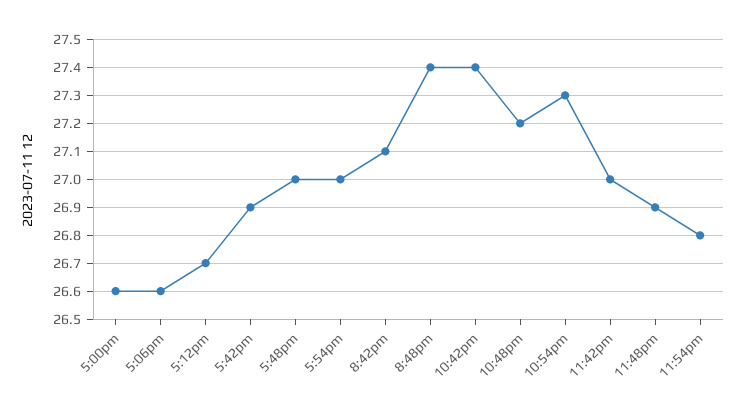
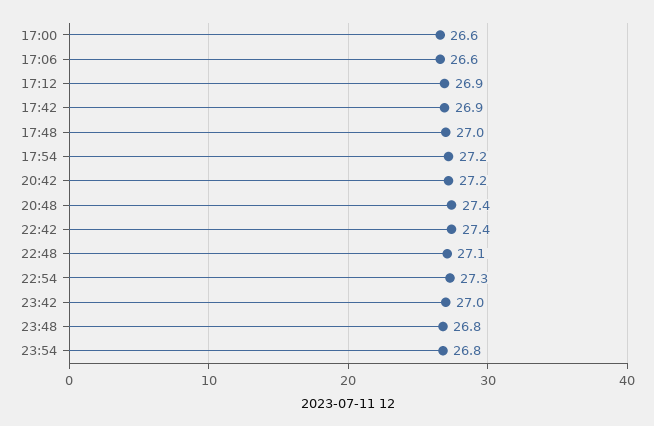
5:12pm: 26.7 -> 26.9
5:54pm: 27 -> 27.2
8:42pm: 27.1 -> 27.2
10:48pm: 27.2 -> 27.1
11:48pm: 26.9 -> 26.8

